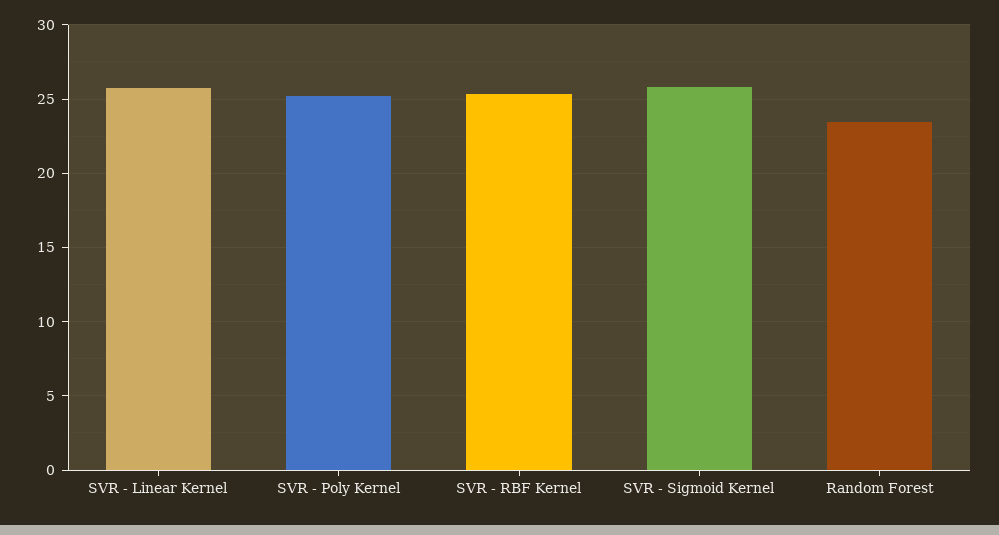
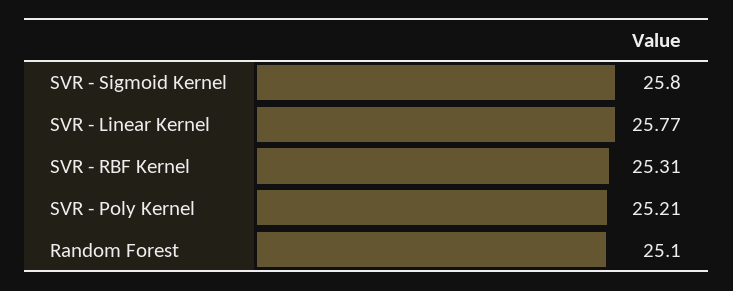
Random Forest: 23.5 -> 25.1

